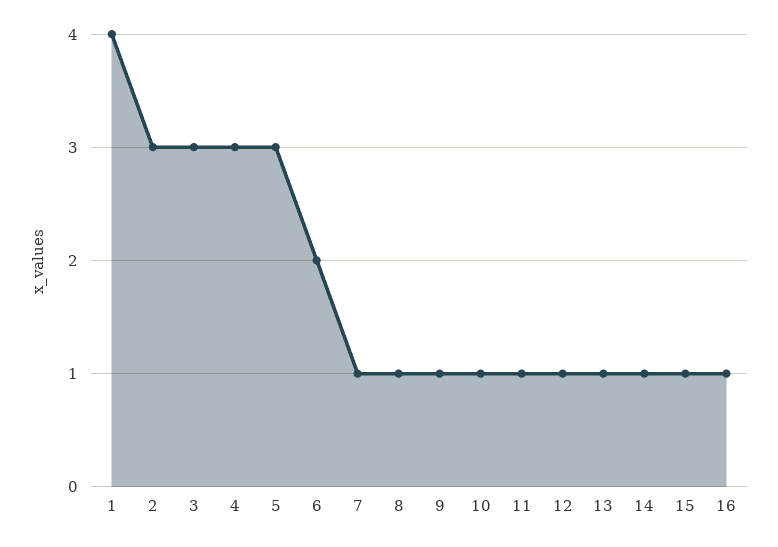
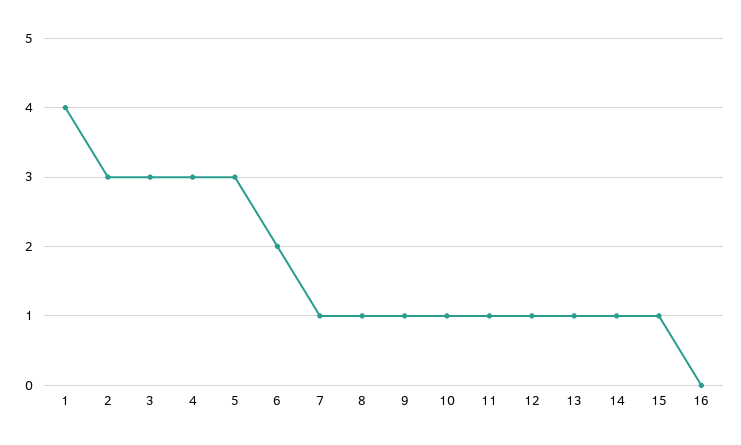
16: 1 -> 0

